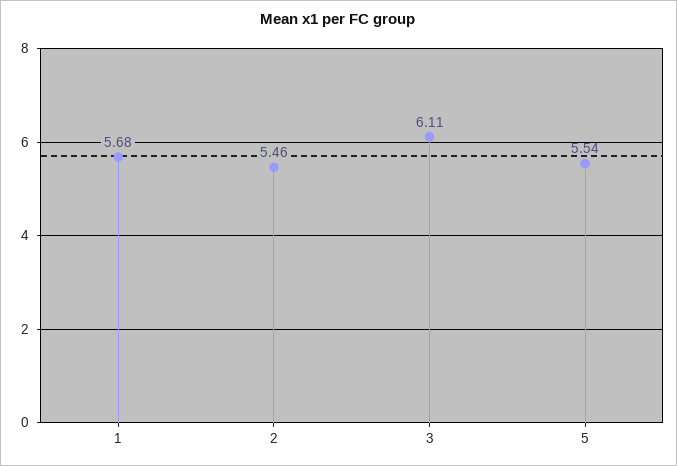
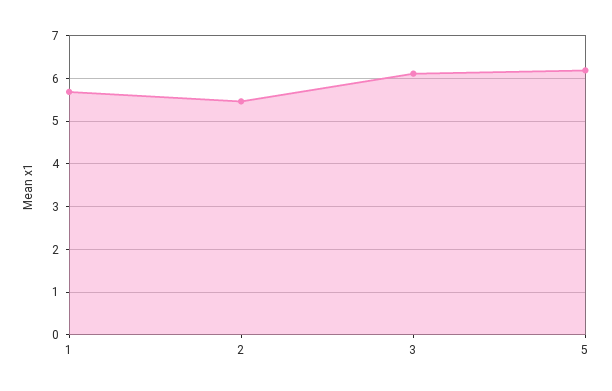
5: 5.54 -> 6.2

